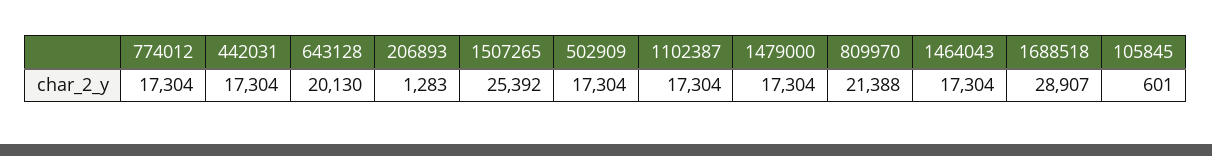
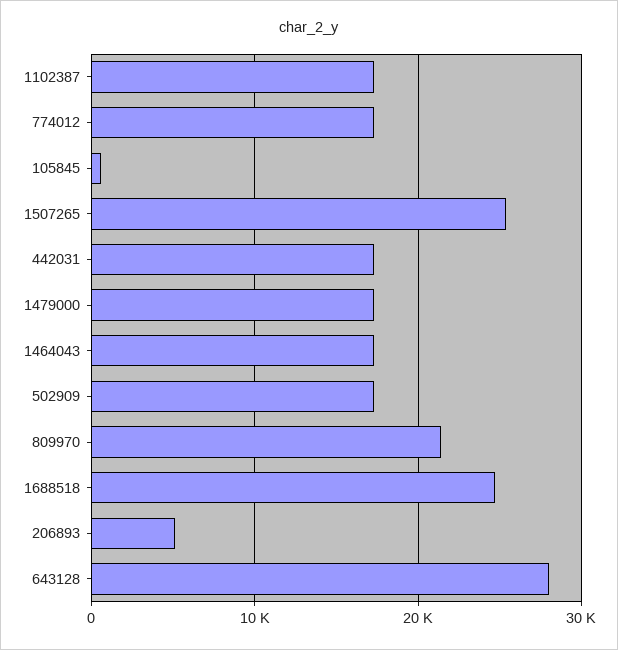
643128: 20130 -> 28000
206893: 1283 -> 5000
1688518: 28907 -> 25000

